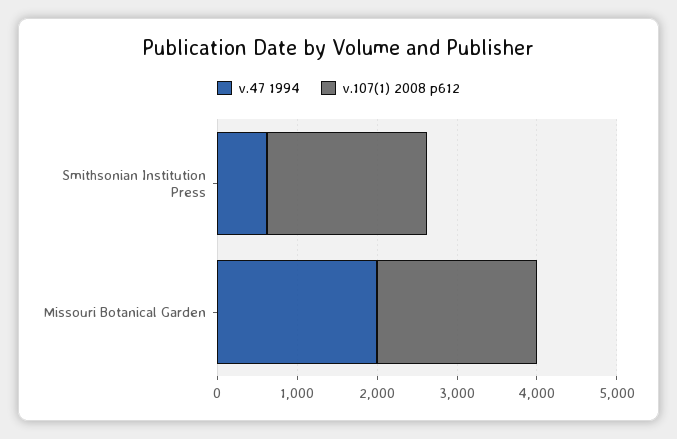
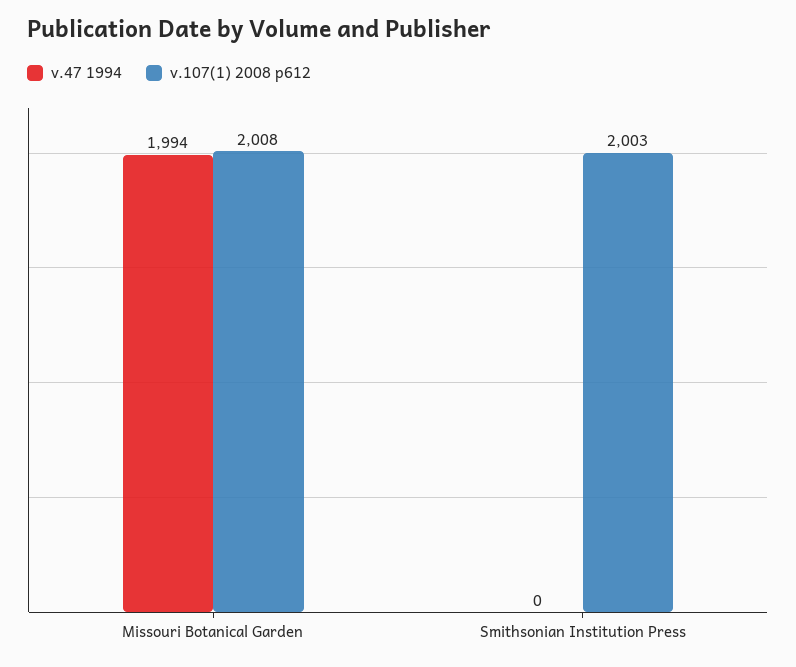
v.47 1994, Smithsonian Institution Press: 600 -> 0

